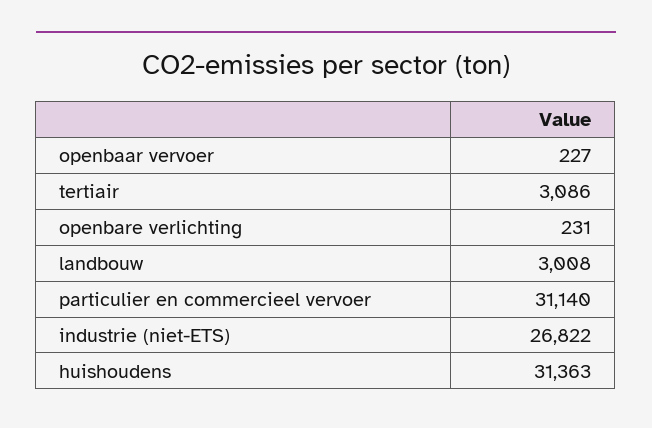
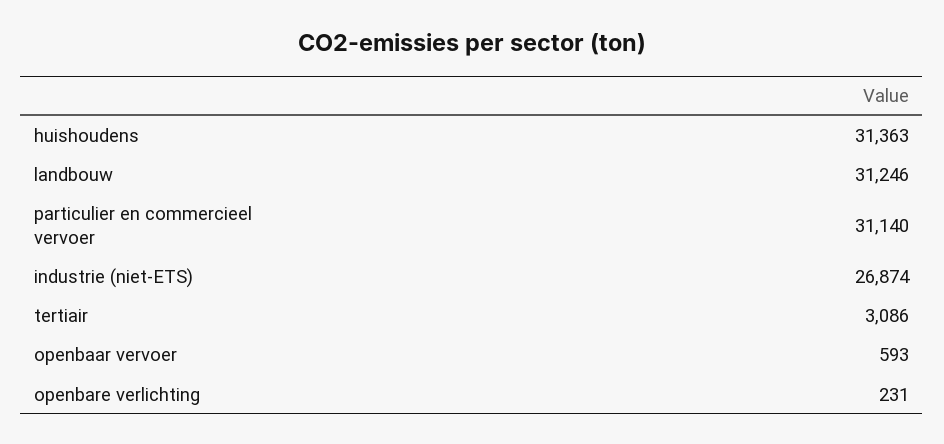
openbaar vervoer: 227 -> 593
landbouw: 3008 -> 31246
industrie (niet-ETS): 26822 -> 26874

